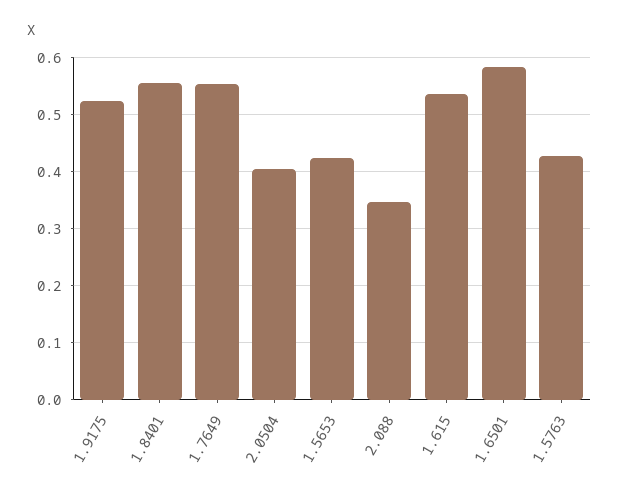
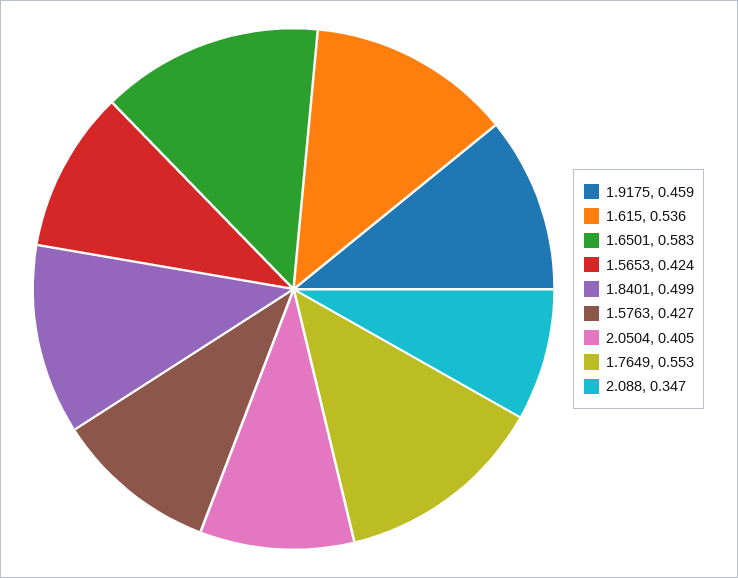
1.9175: 0.52 -> 0.459
1.8401: 0.56 -> 0.499

